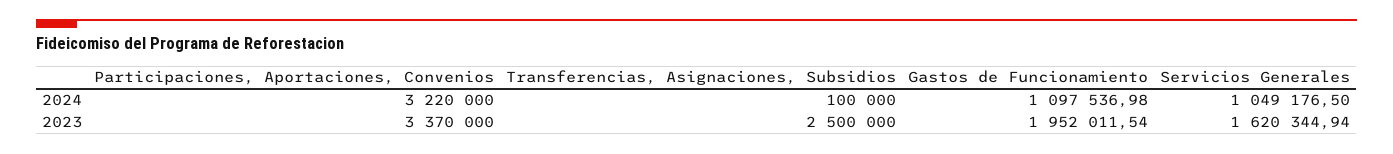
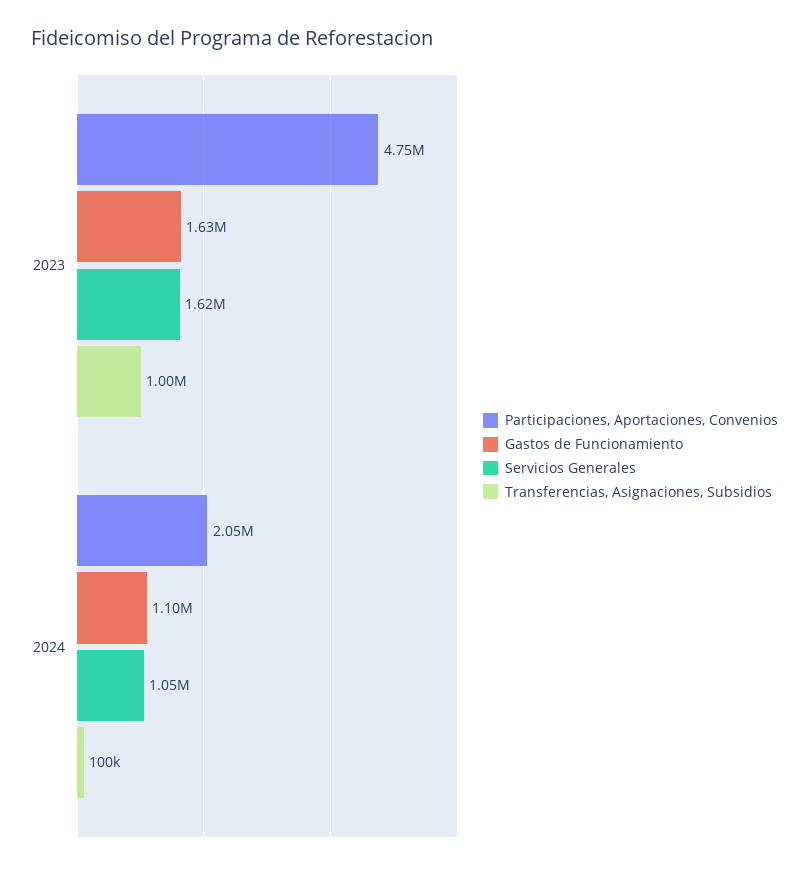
Participaciones, Aportaciones, Convenios, 2024: 3220000 -> 2050000
Participaciones, Aportaciones, Convenios, 2023: 3370000 -> 4750000
Transferencias, Asignaciones, Subsidios, 2023: 2500000 -> 1000000
Gastos de Funcionamiento, 2023: 1952011.54 -> 1630000

